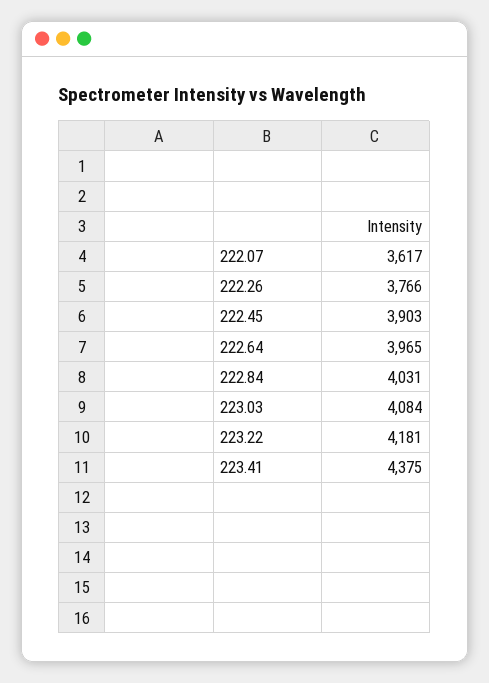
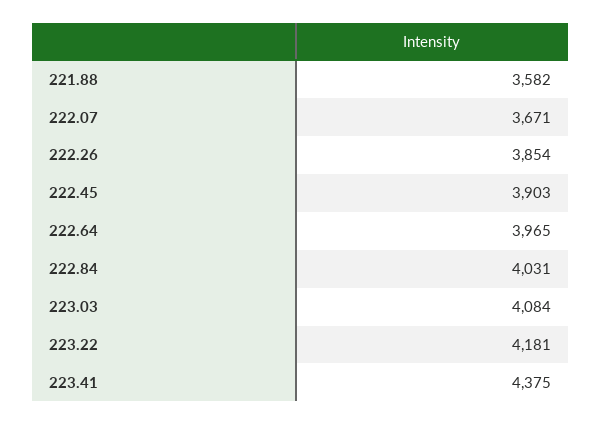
222.07: 3617 -> 3671
222.26: 3766 -> 3854
221.88: none -> 3582

